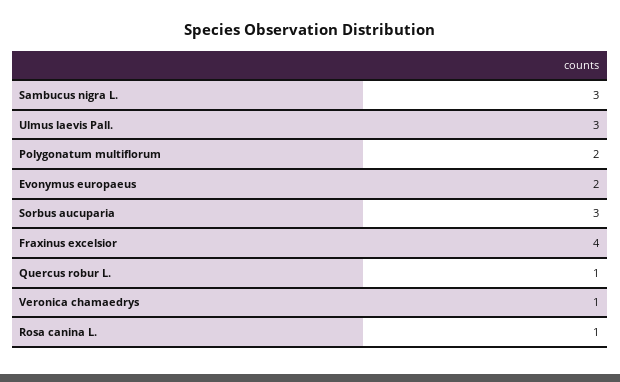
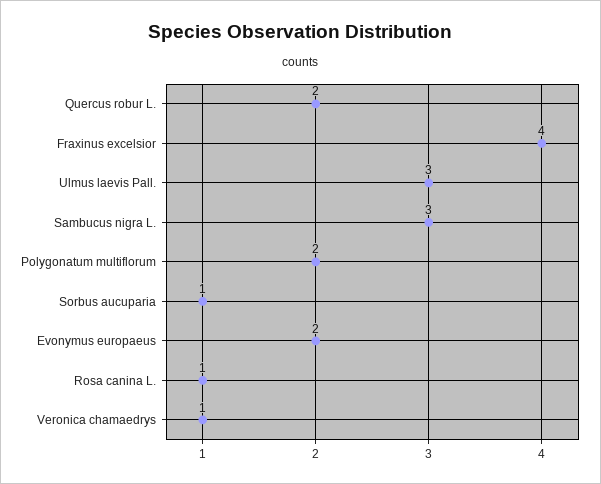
Sorbus aucuparia: 3 -> 1
Quercus robur L.: 1 -> 2

